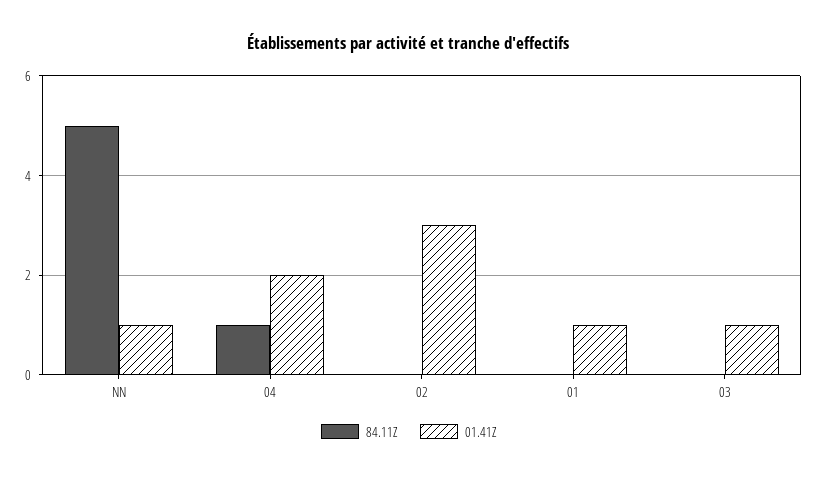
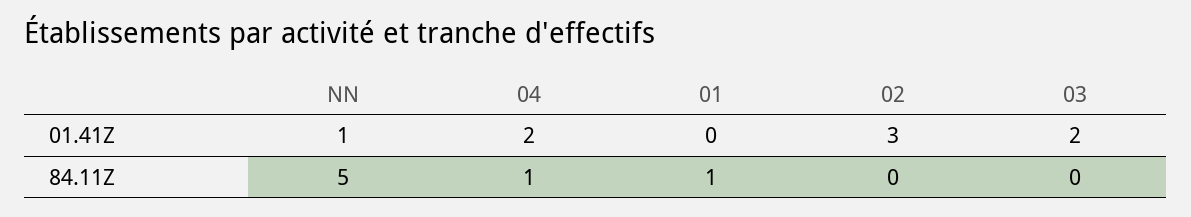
84.11Z, 01: 0 -> 1
01.41Z, 01: 1 -> 0
01.41Z, 03: 1 -> 2

